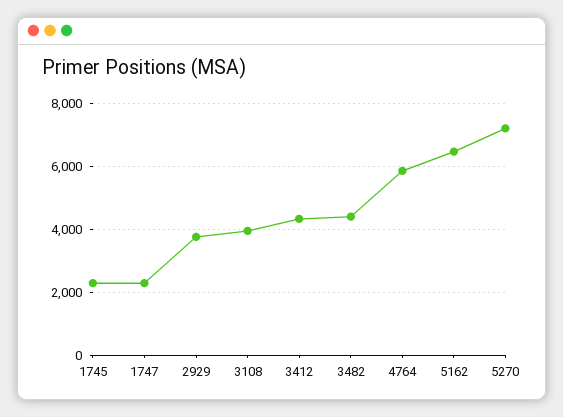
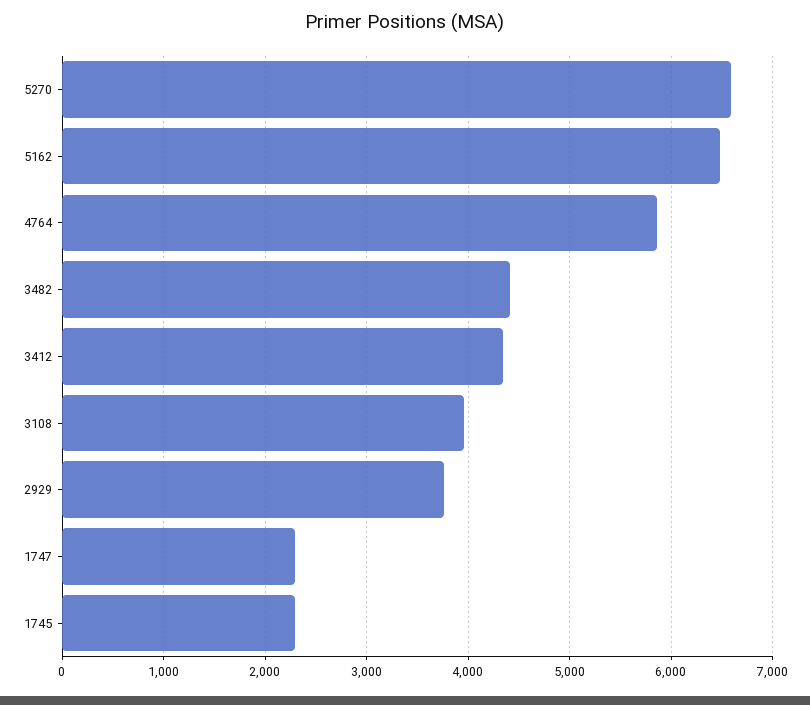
5270: 7200 -> 6600

